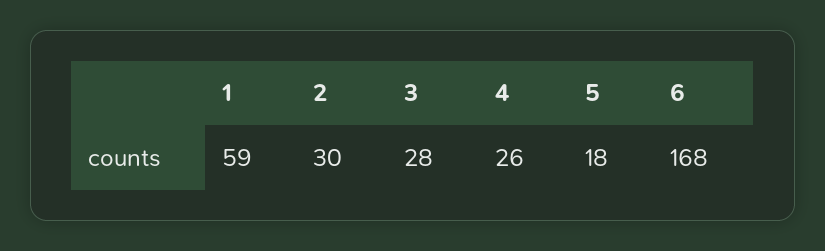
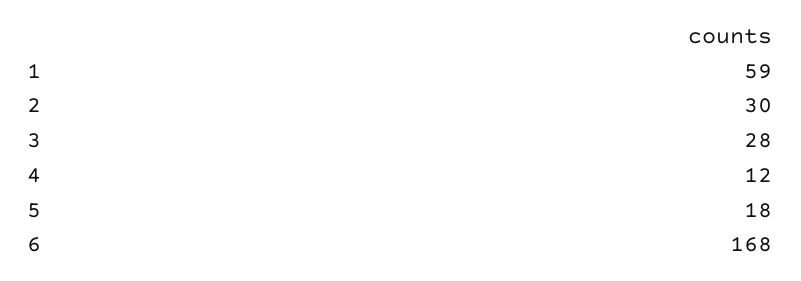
4: 26 -> 12

